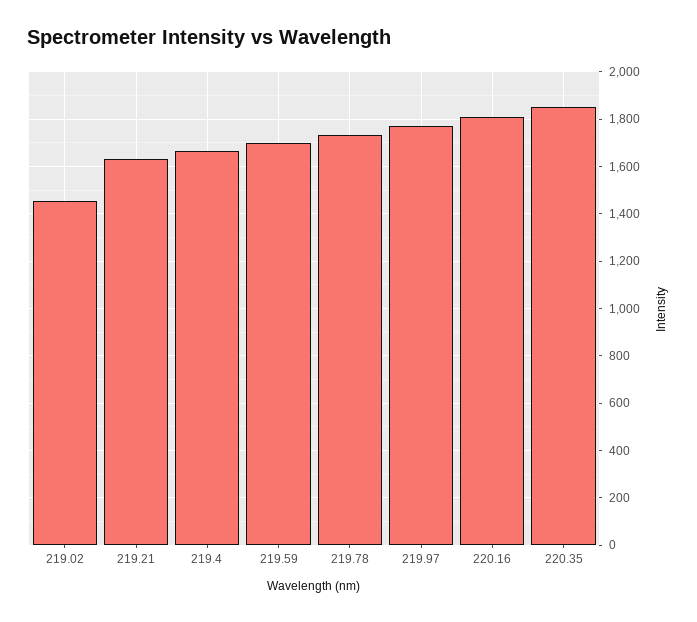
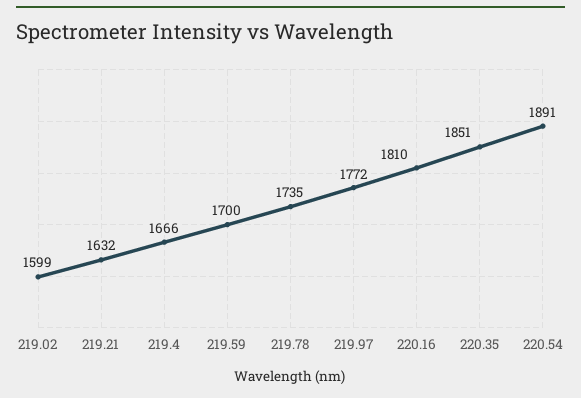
219.02: 1450 -> 1599
220.54: none -> 1891

